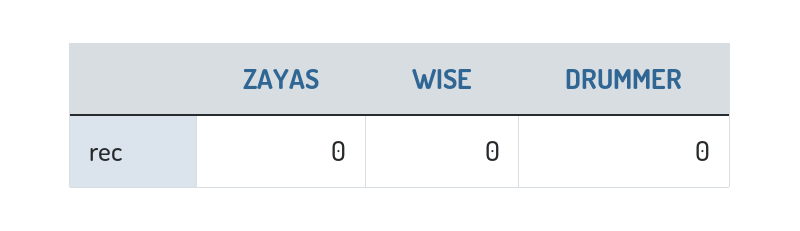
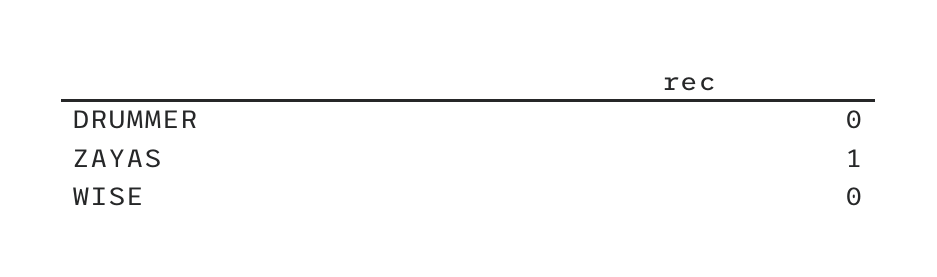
ZAYAS: 0 -> 1

